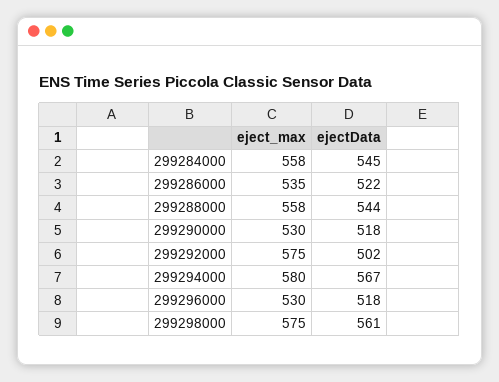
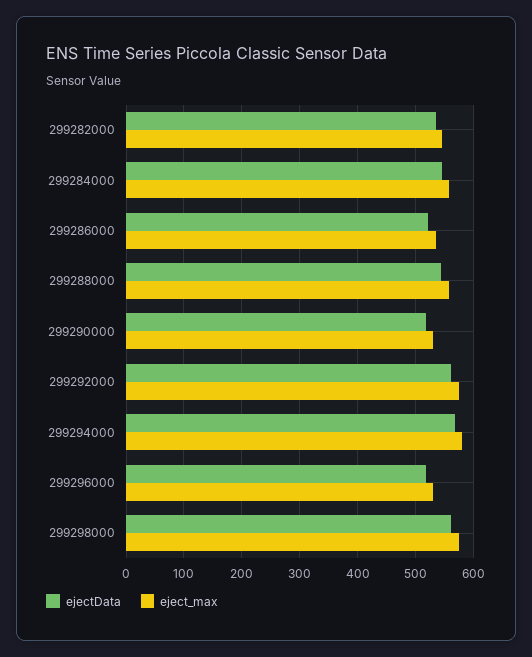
ejectData, 299292000: 502 -> 560
ejectData, 299282000: none -> 540
eject_max, 299282000: none -> 540

